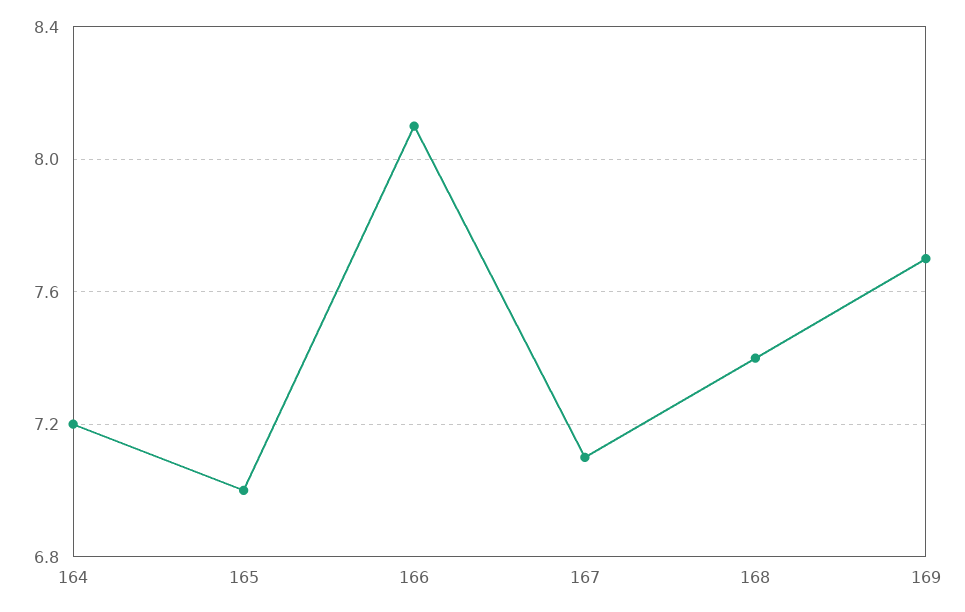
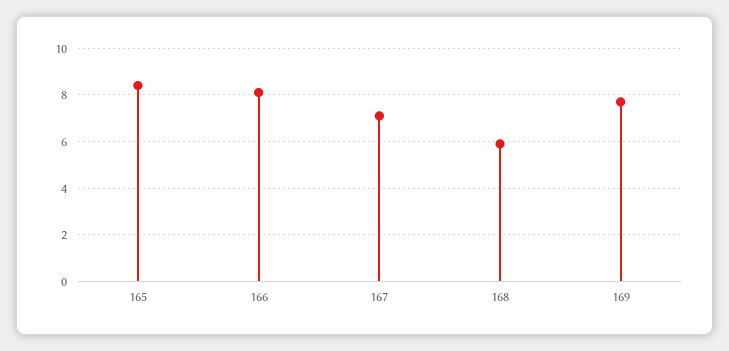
164: 7.2 -> none
165: 7 -> 8.5
168: 7.4 -> 6

